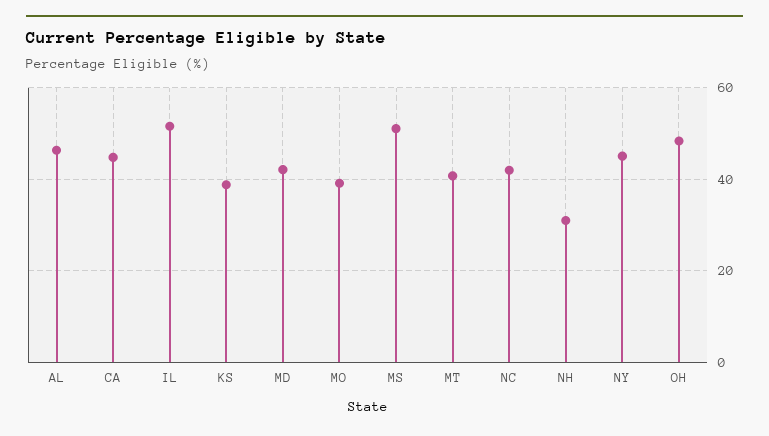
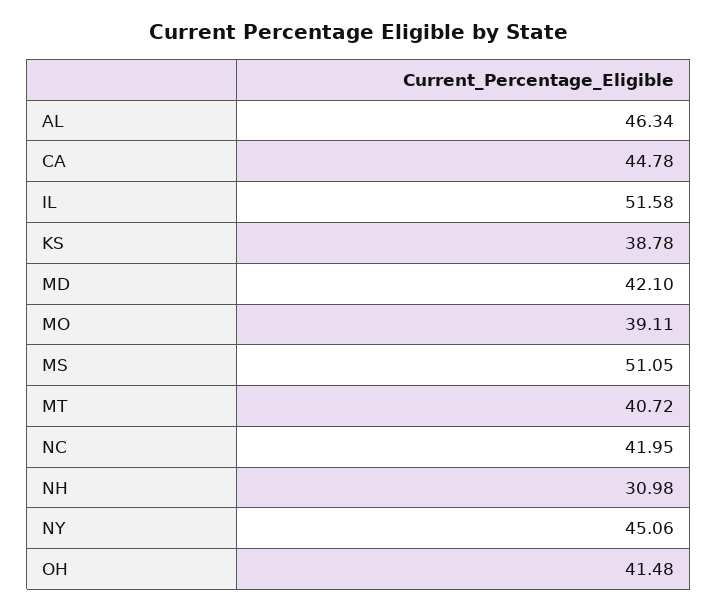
OH: 48 -> 41.48

